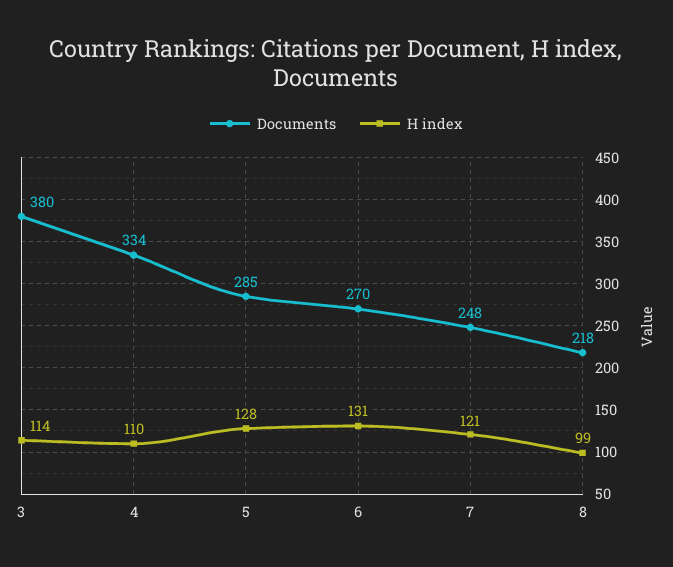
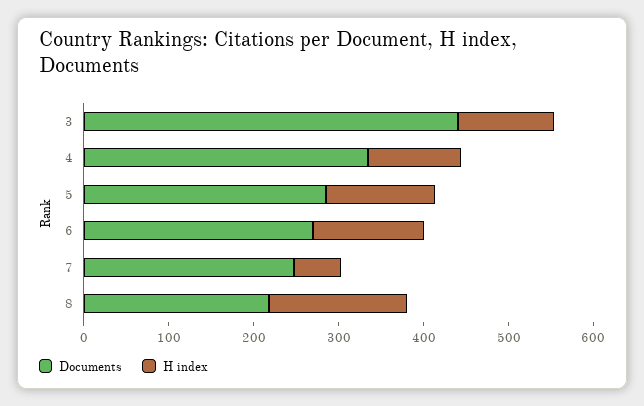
Documents, 3: 380 -> 440
H index, 7: 121 -> 60
H index, 8: 99 -> 160

